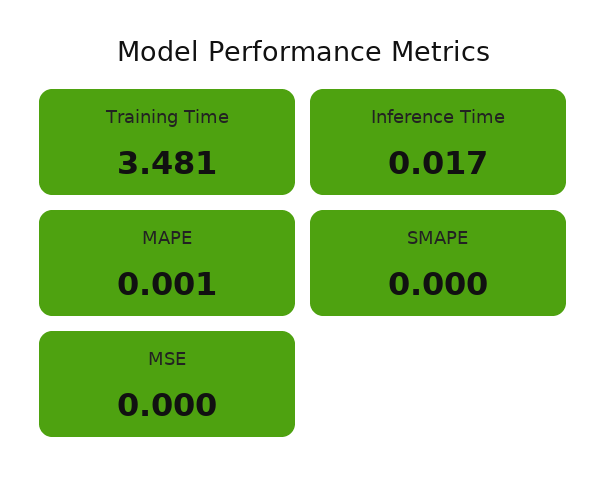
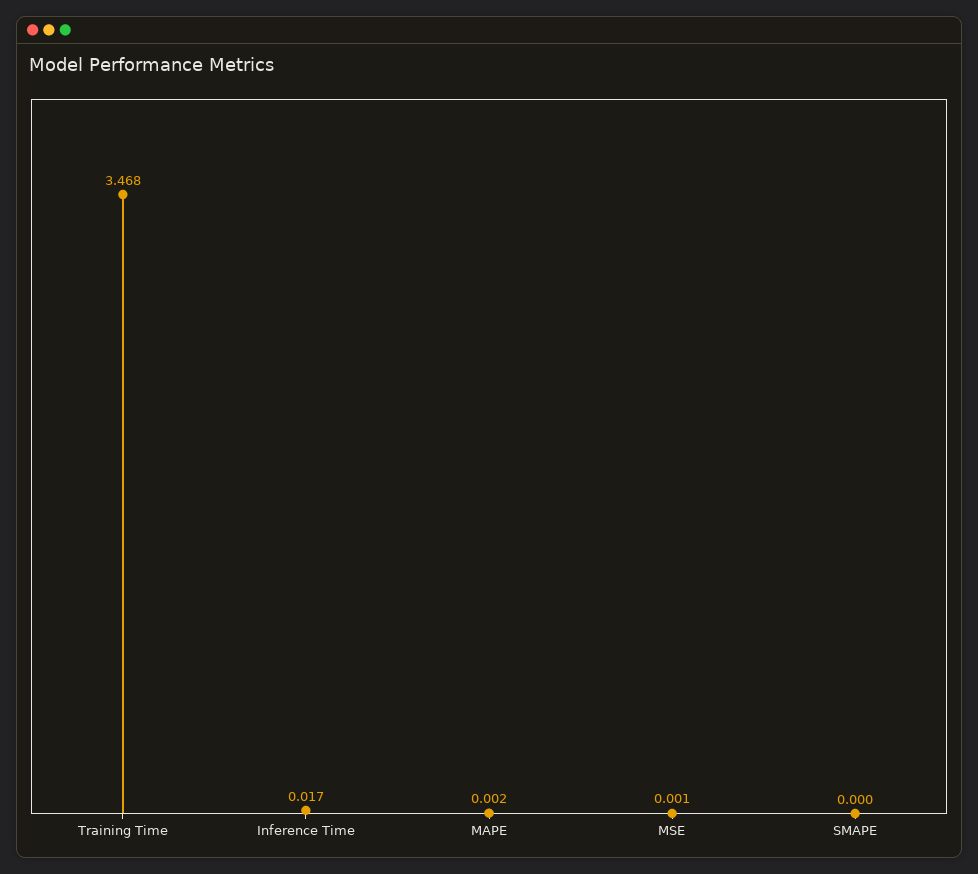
Training Time: 3.481 -> 3.468
MAPE: 0.001 -> 0.002
MSE: 0 -> 0.001

